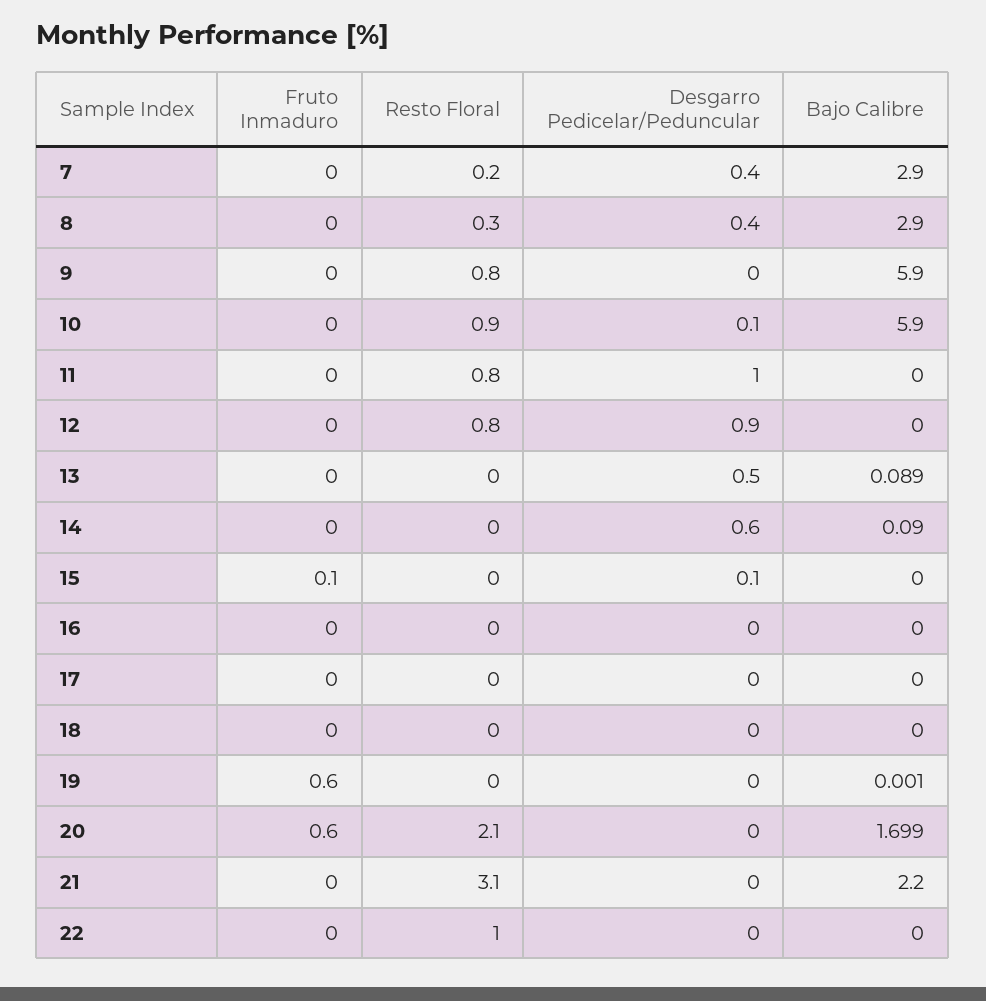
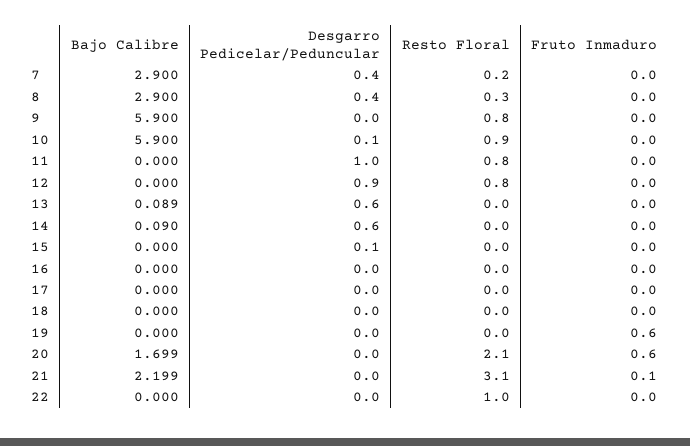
Desgarro Pedicelar/Peduncular, 13: 0.5 -> 0.6
Fruto Inmaduro, 15: 0.1 -> 0
Bajo Calibre, 19: 0.001 -> 0
Fruto Inmaduro, 21: 0 -> 0.1
Bajo Calibre, 21: 2.2 -> 2.199

